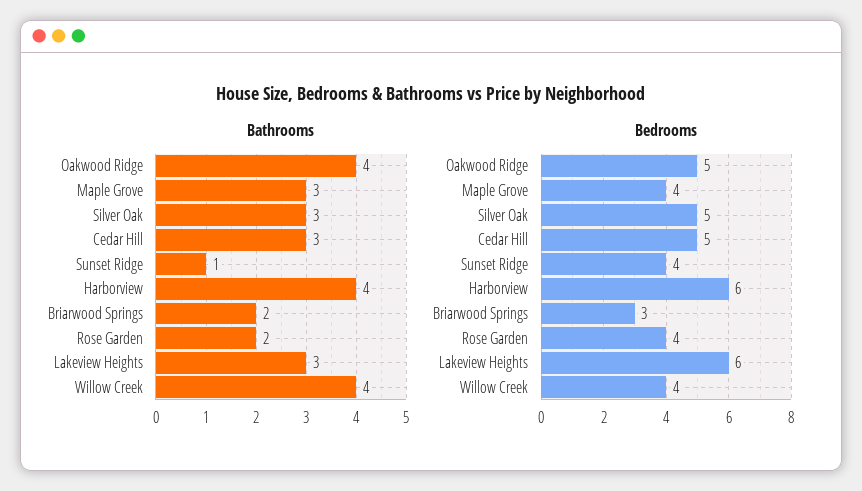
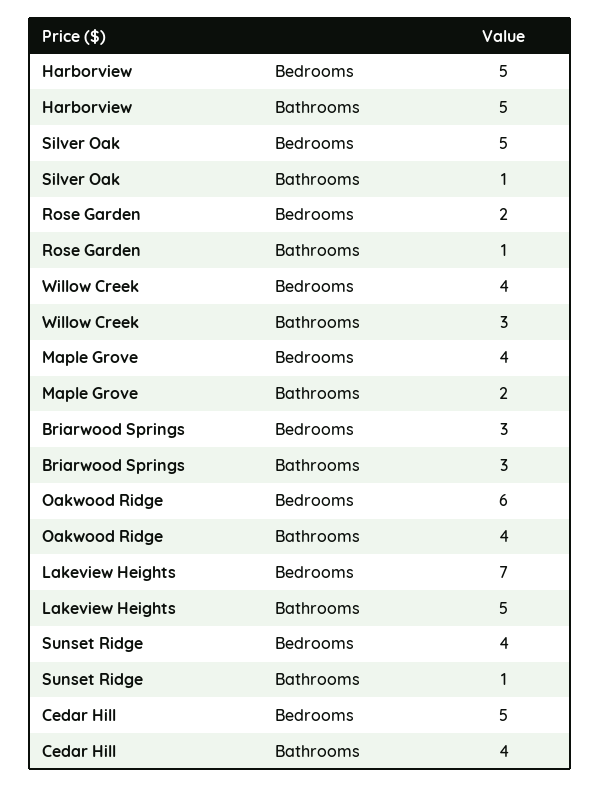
Bathrooms, Maple Grove: 3 -> 2
Bathrooms, Silver Oak: 3 -> 1
Bathrooms, Cedar Hill: 3 -> 4
Bathrooms, Harborview: 4 -> 5
Bathrooms, Briarwood Springs: 2 -> 3
Bathrooms, Rose Garden: 2 -> 1
Bathrooms, Lakeview Heights: 3 -> 5
Bathrooms, Willow Creek: 4 -> 3
Bedrooms, Oakwood Ridge: 5 -> 6
Bedrooms, Harborview: 6 -> 5
Bedrooms, Rose Garden: 4 -> 2
Bedrooms, Lakeview Heights: 6 -> 7

